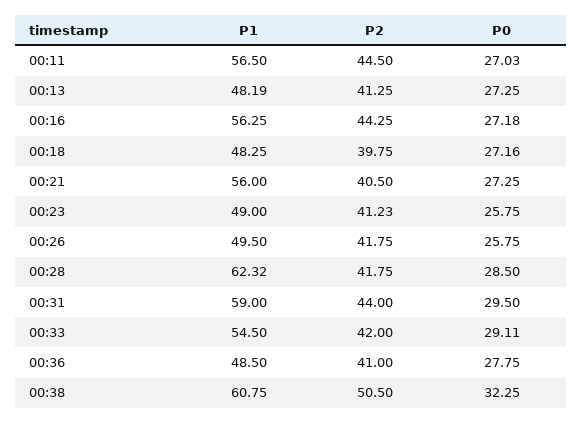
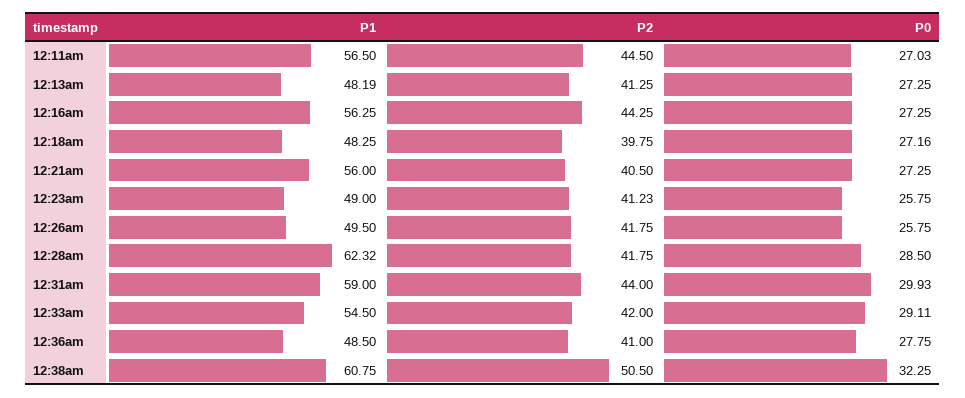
P0, 00:16: 27.18 -> 27.25
P0, 00:31: 29.5 -> 29.93

